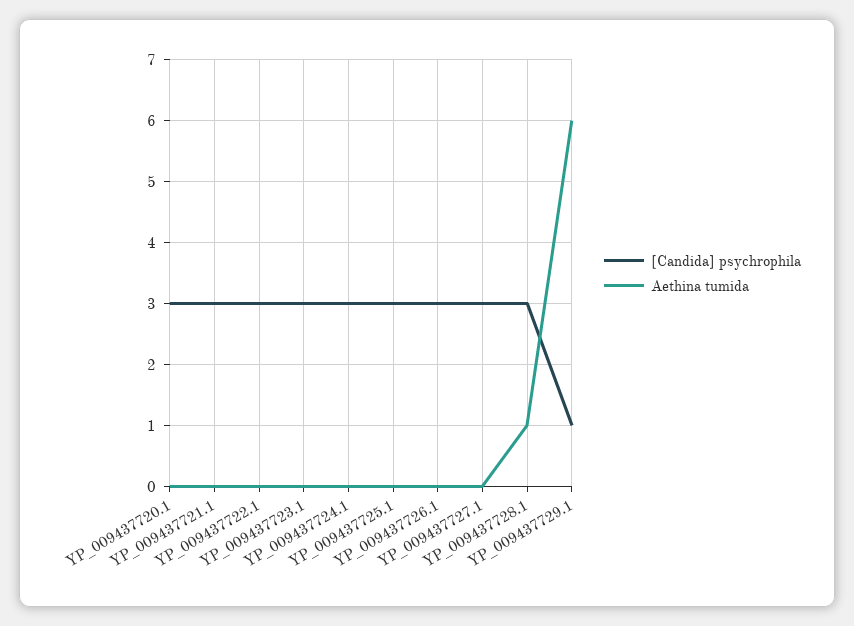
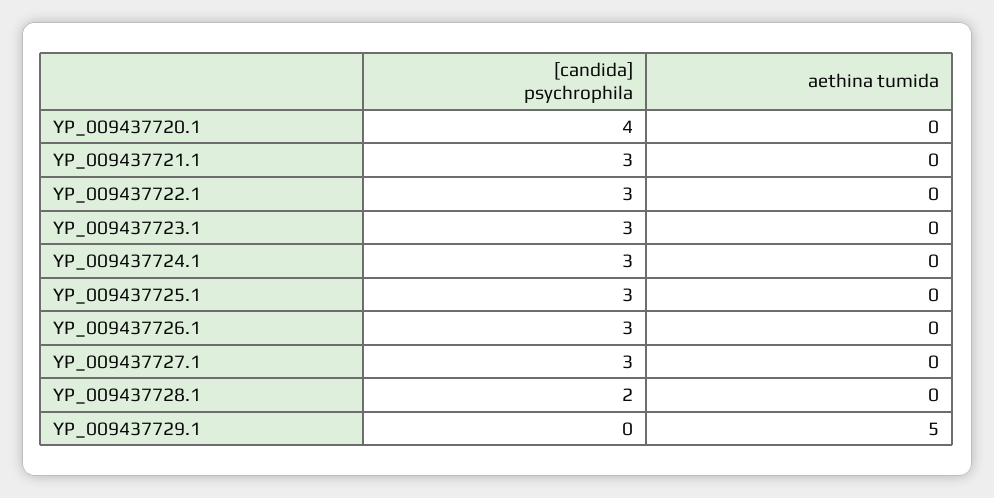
[Candida] psychrophila, YP_009437720.1: 3 -> 4
[Candida] psychrophila, YP_009437728.1: 3 -> 2
Aethina tumida, YP_009437728.1: 1 -> 0
[Candida] psychrophila, YP_009437729.1: 1 -> 0
Aethina tumida, YP_009437729.1: 6 -> 5

